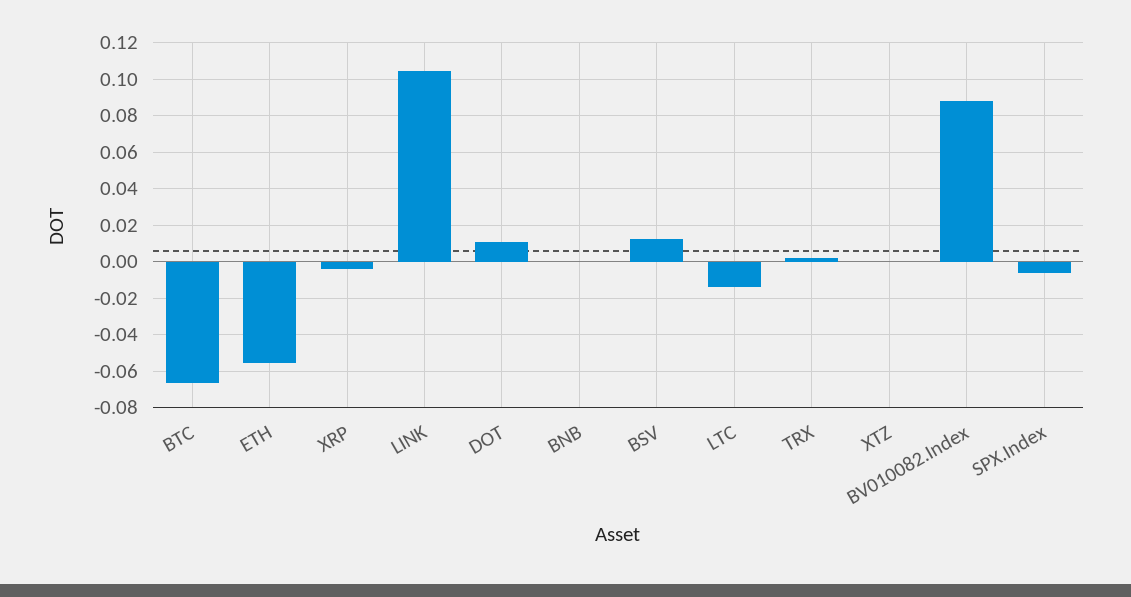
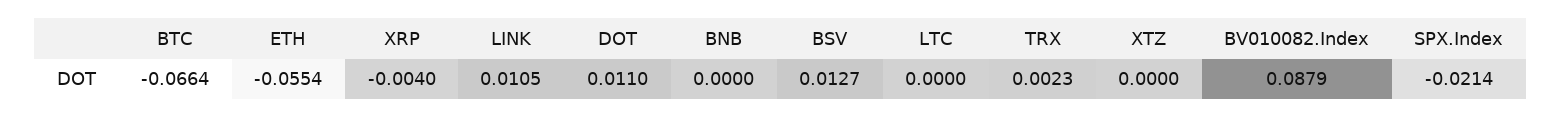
LINK: 0.105 -> 0.0105
LTC: -0.015 -> 0
SPX.Index: -0.005 -> -0.0214

